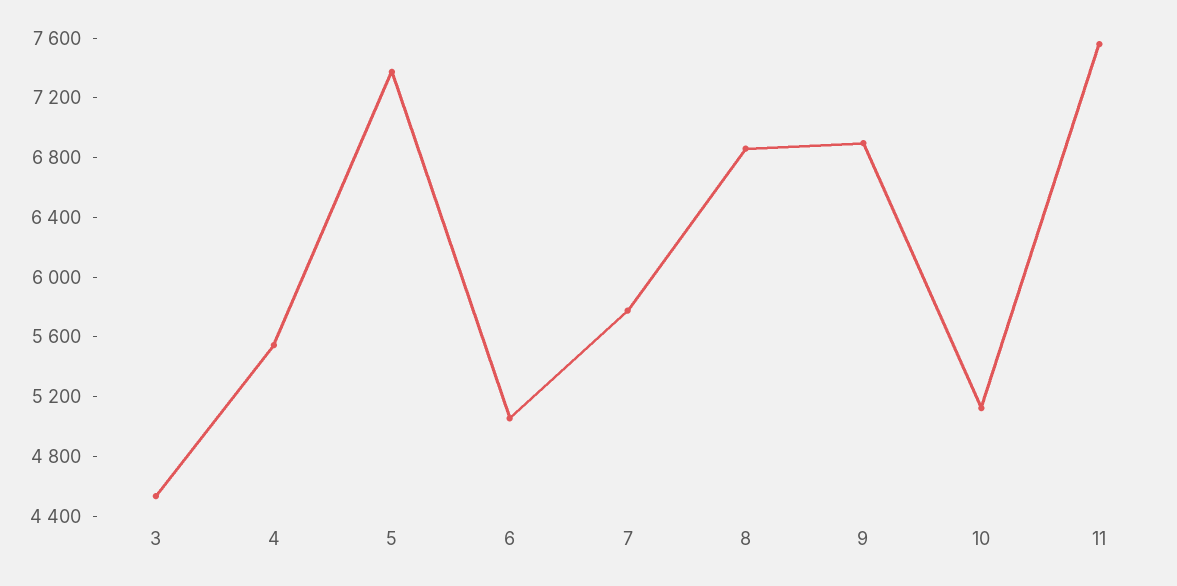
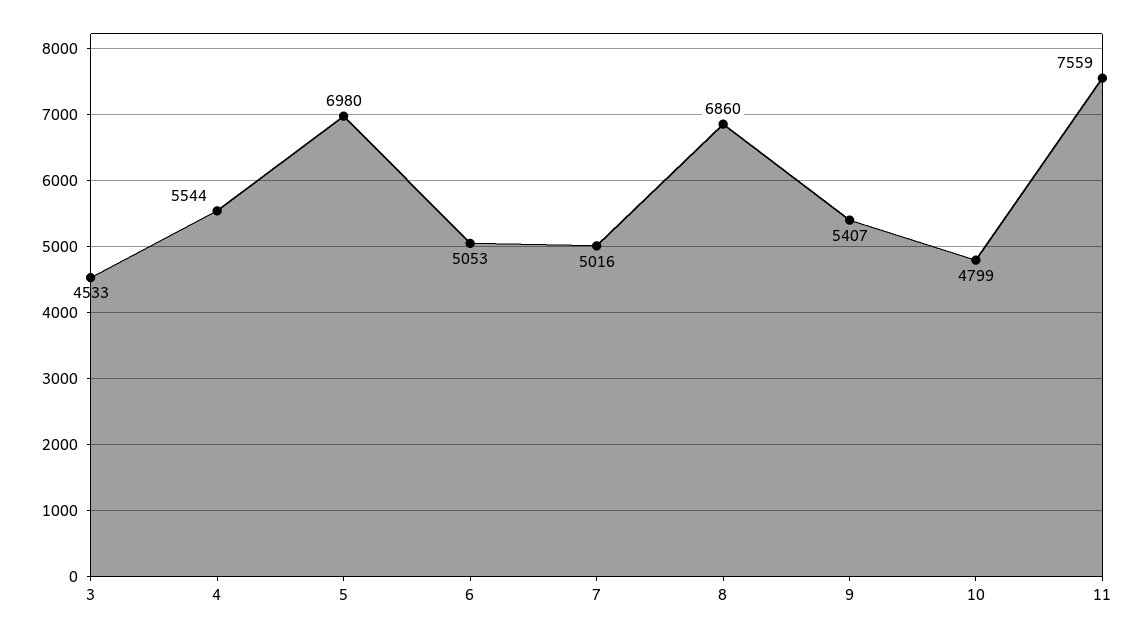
5: 7400 -> 6980
7: 5800 -> 5016
9: 6900 -> 5407
10: 5100 -> 4799

